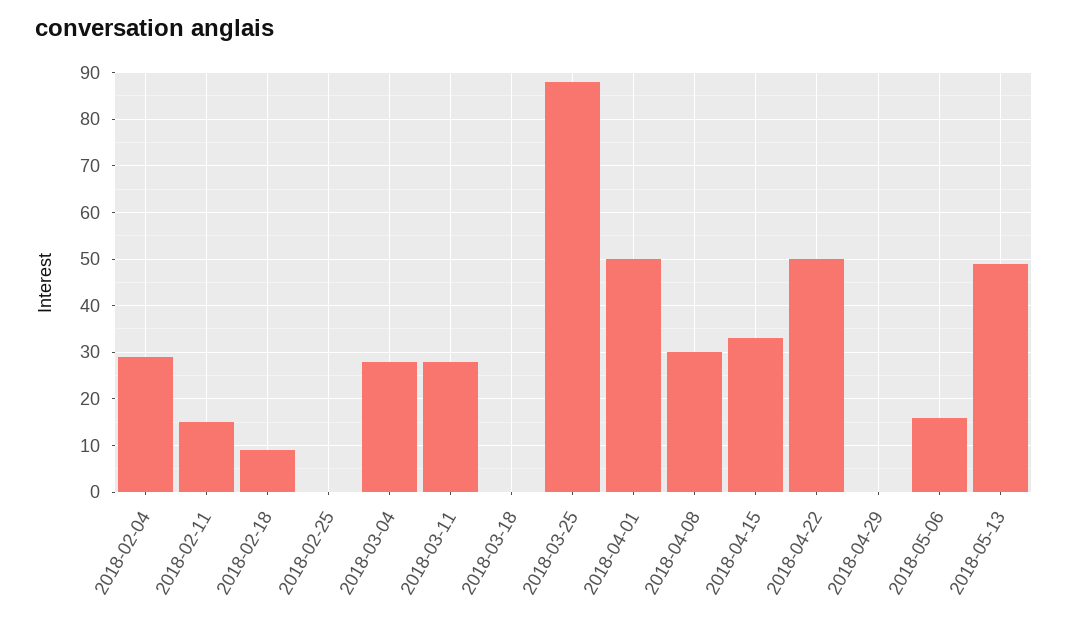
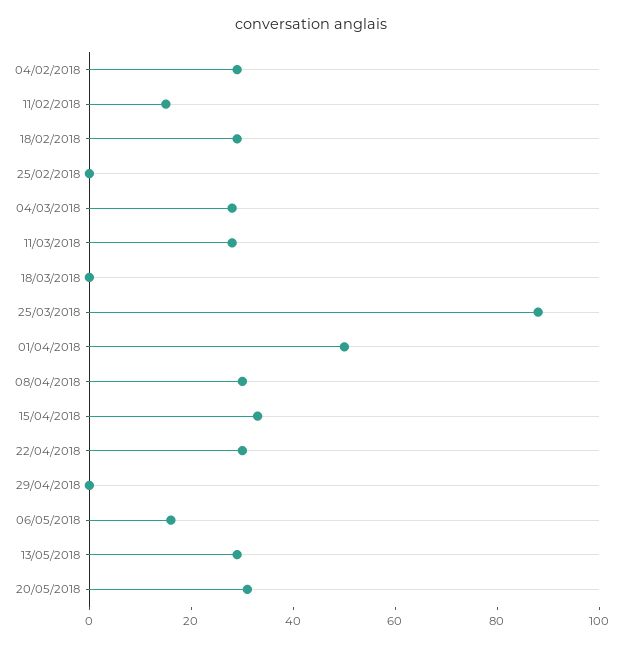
2018-02-18: 10 -> 30
2018-04-22: 50 -> 30
2018-05-13: 50 -> 30
20/05/2018: none -> 30

